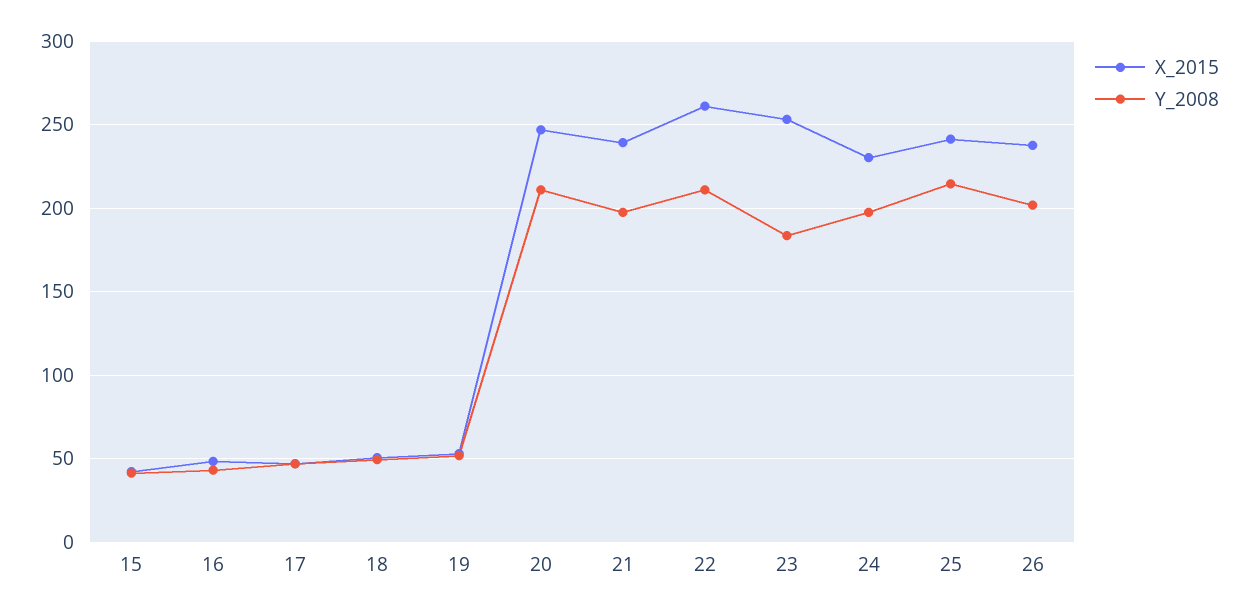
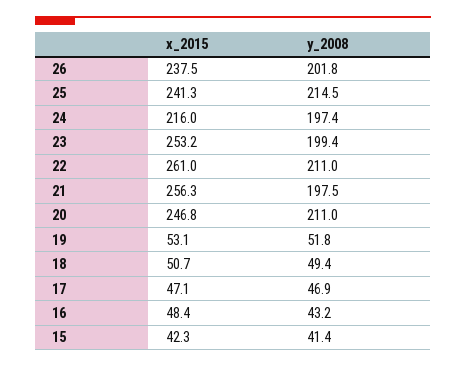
X_2015, 21: 240 -> 256.3
Y_2008, 23: 185 -> 199.4
X_2015, 24: 230 -> 216

